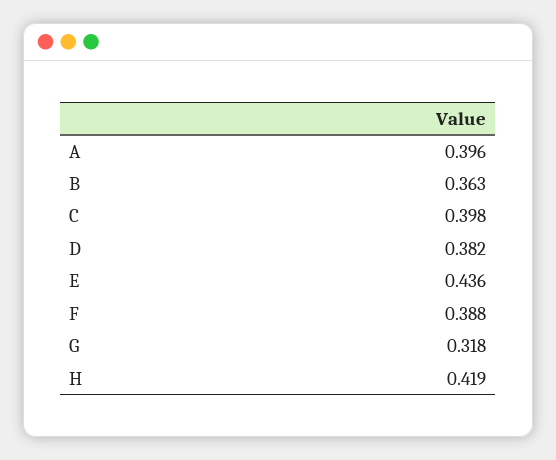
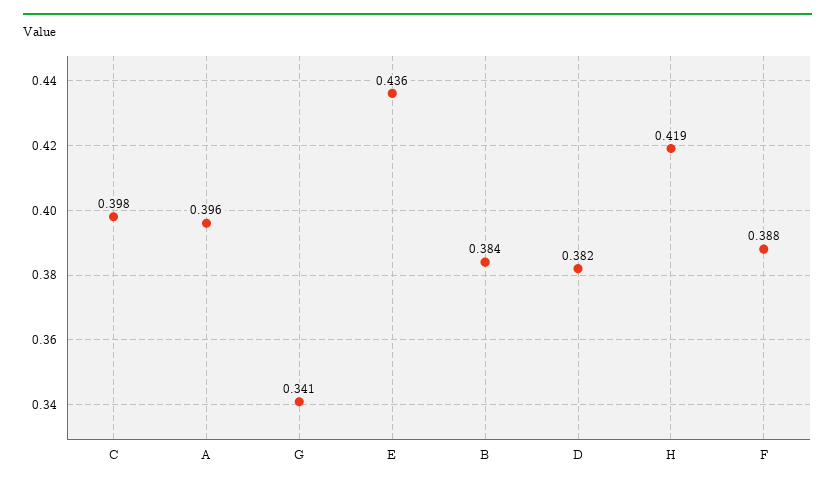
B: 0.363 -> 0.384
G: 0.318 -> 0.341

